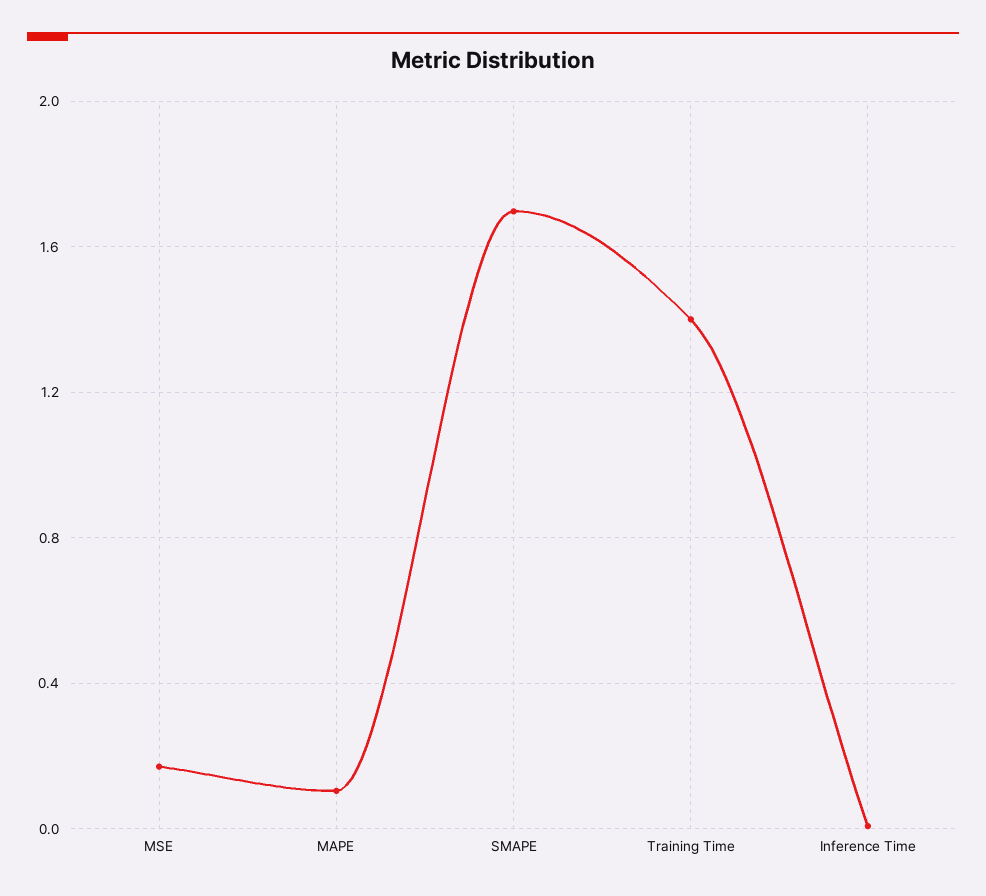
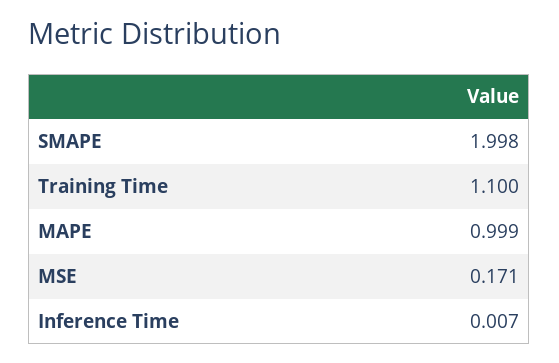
MAPE: 0.1 -> 0.999
SMAPE: 1.7 -> 1.998
Training Time: 1.4 -> 1.1

